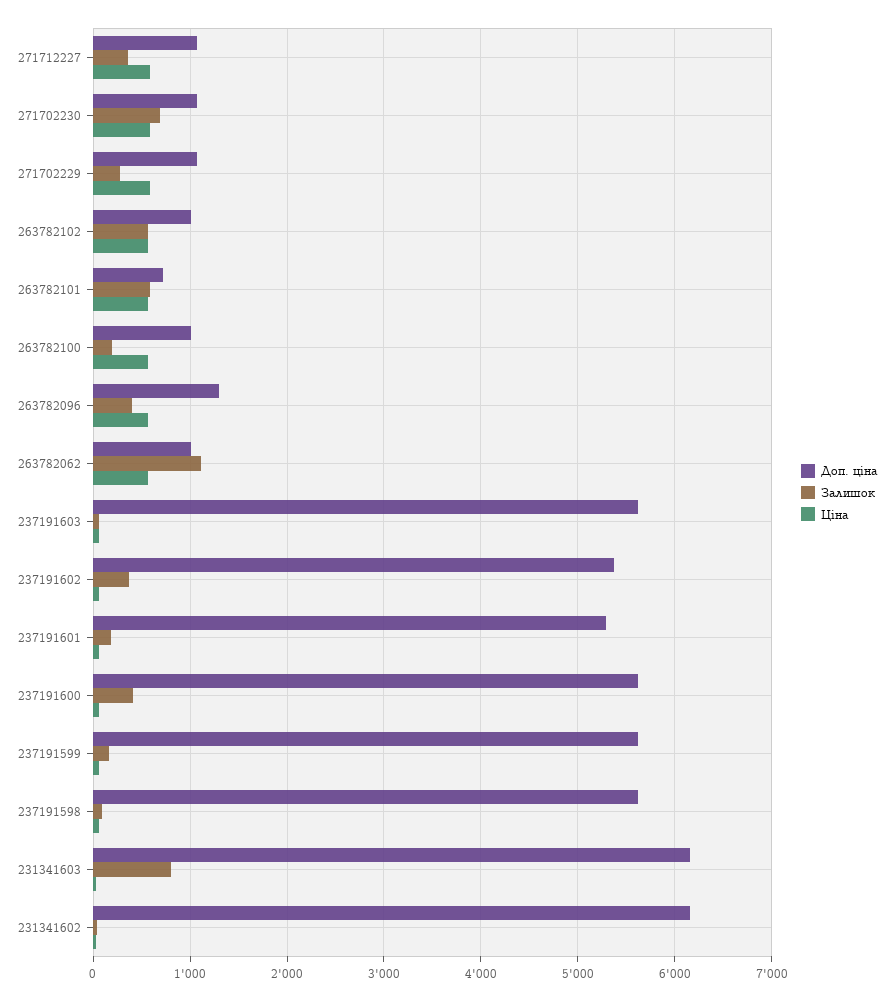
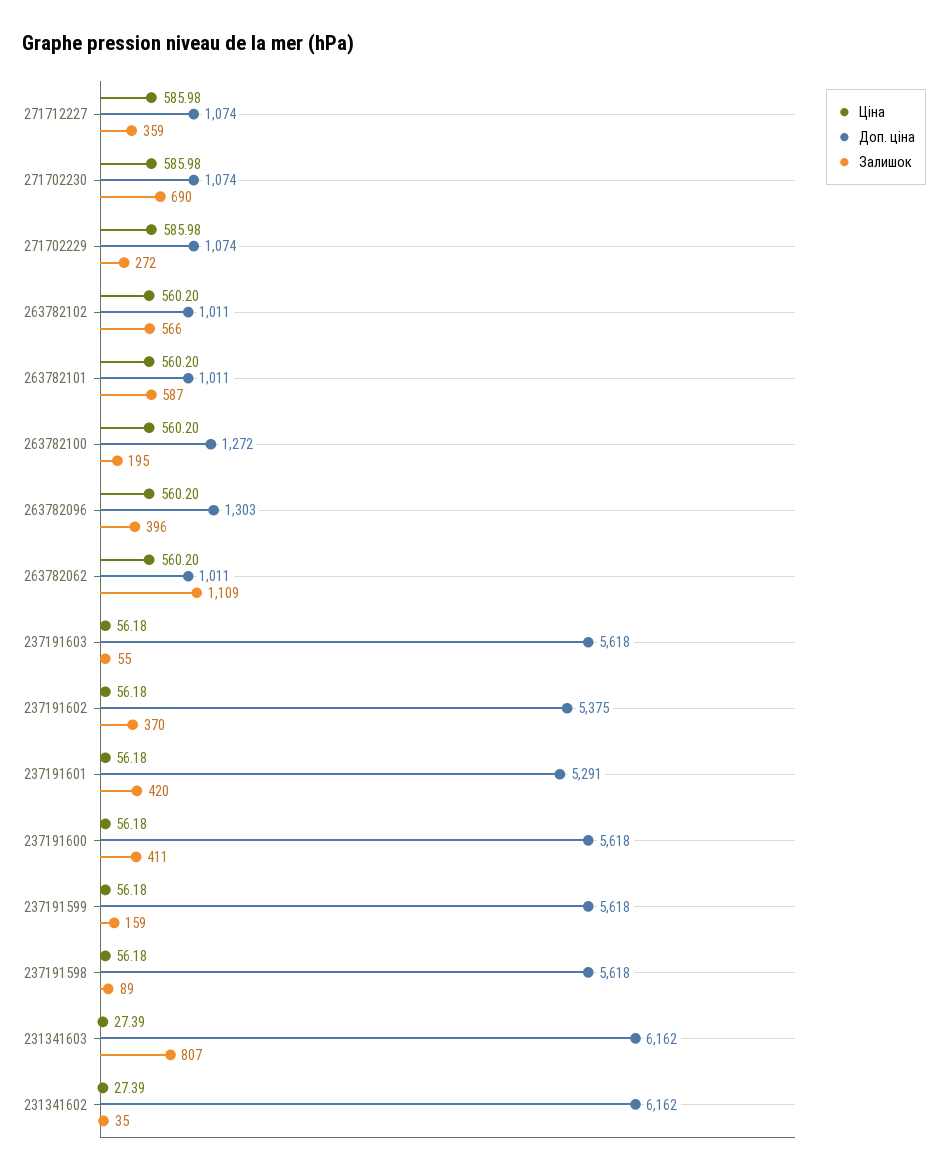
Доп. ціна, 263782101: 700 -> 1011
Доп. ціна, 263782100: 1000 -> 1272
Залишок, 237191601: 200 -> 420

